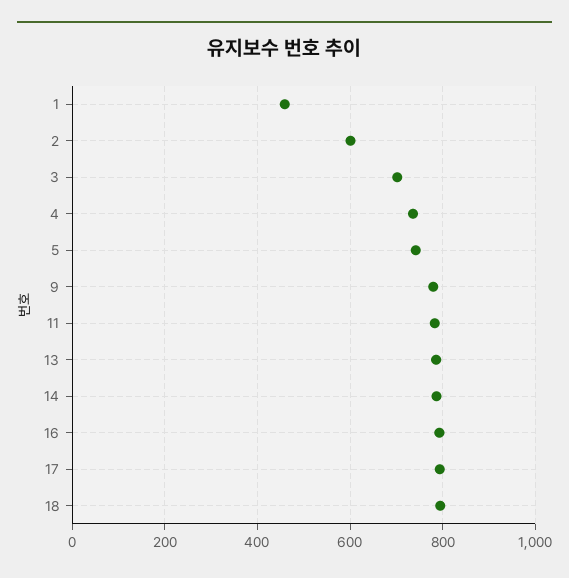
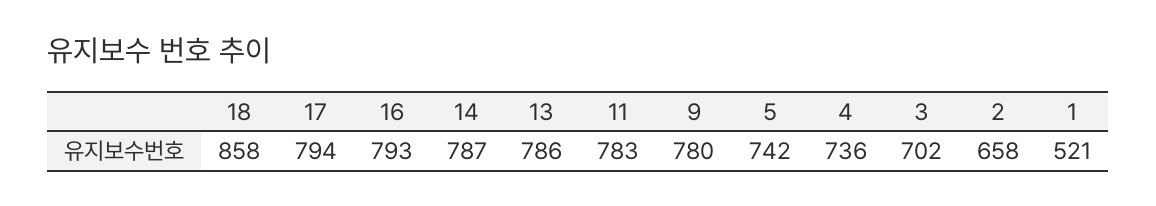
1: 460 -> 521
2: 600 -> 658
18: 800 -> 858

